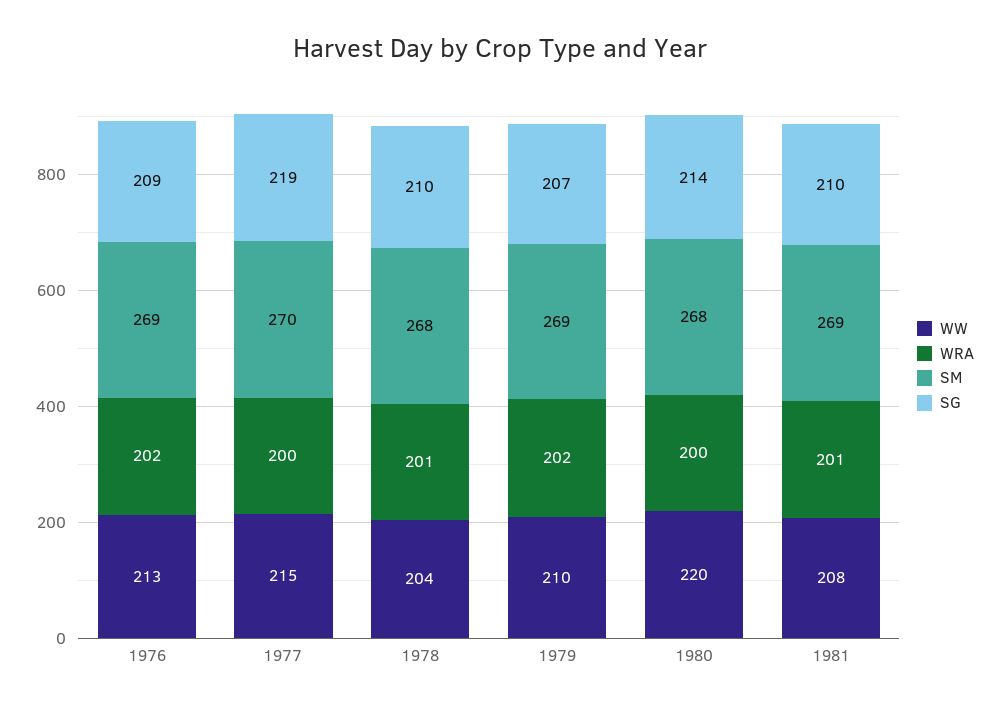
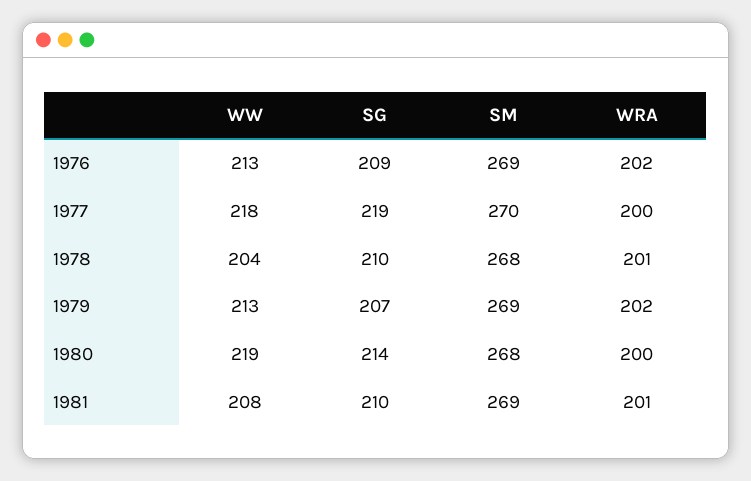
WW, 1977: 215 -> 218
WW, 1979: 210 -> 213
WW, 1980: 220 -> 219

